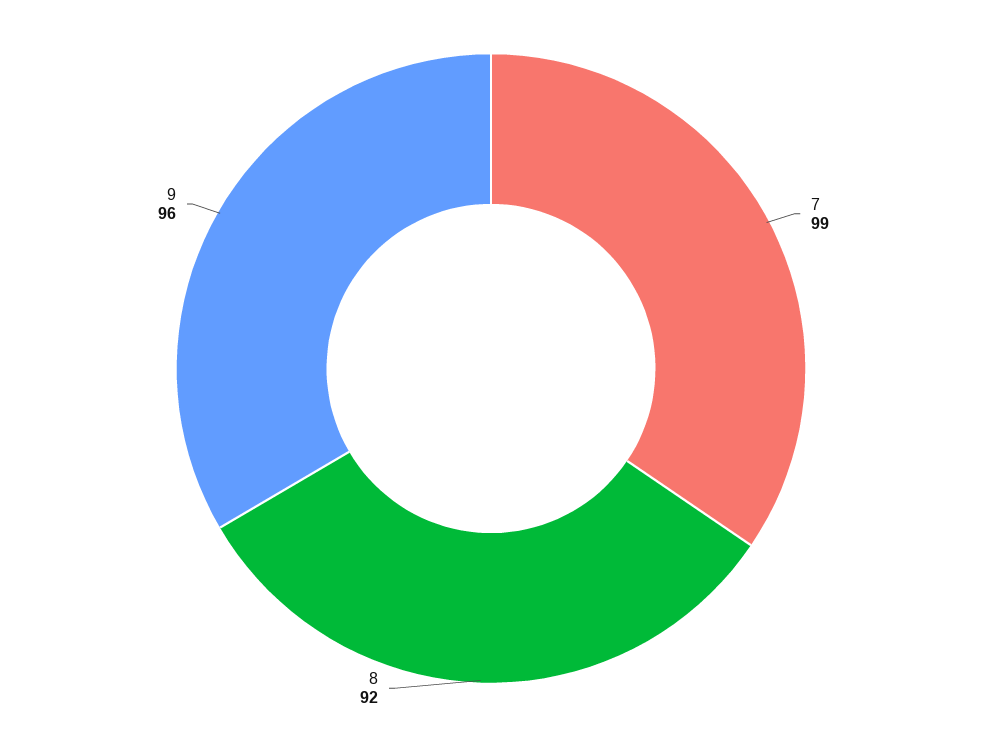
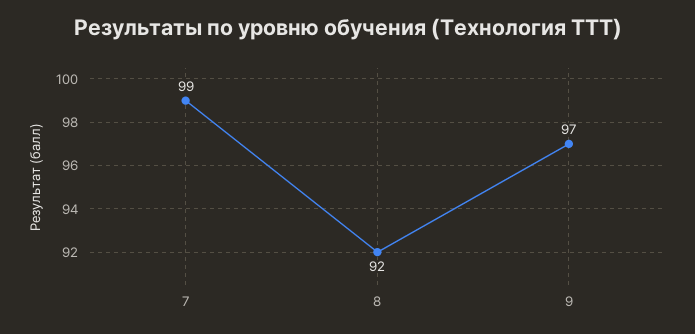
9: 96 -> 97

